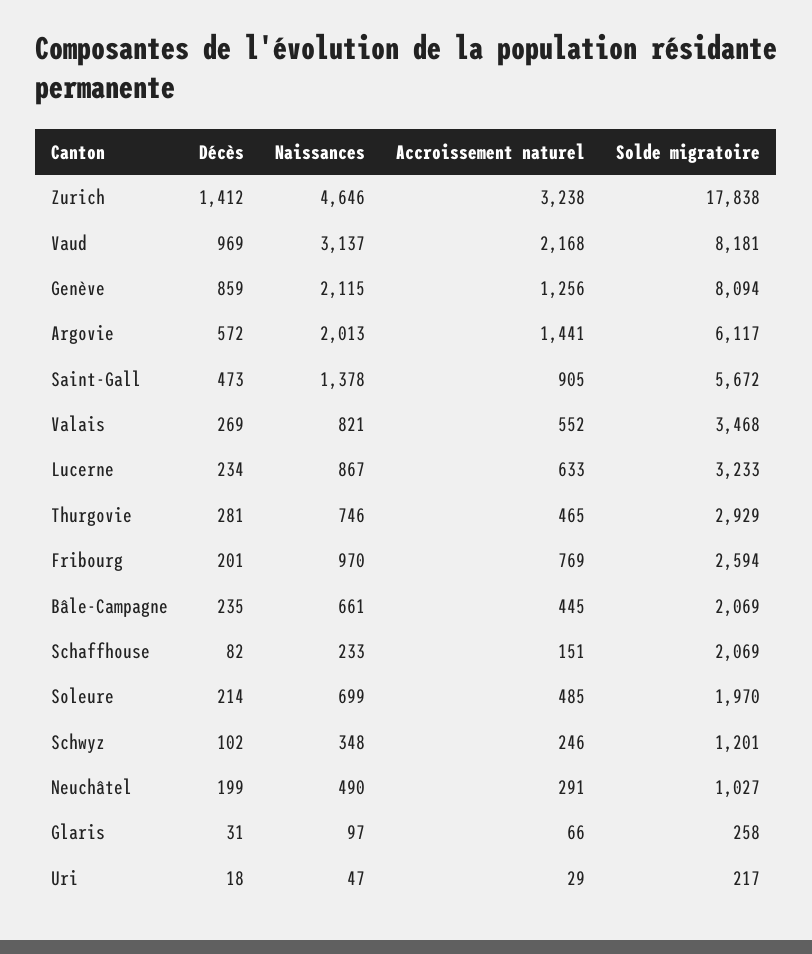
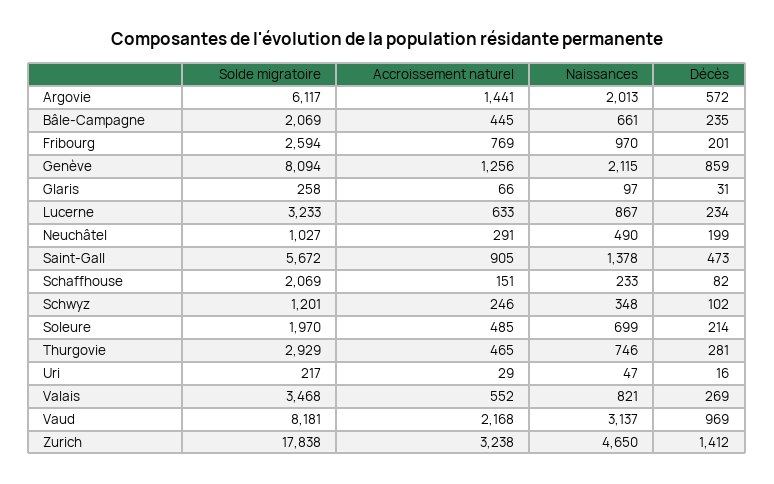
Naissances, Zurich: 4646 -> 4650
Décès, Uri: 18 -> 16

